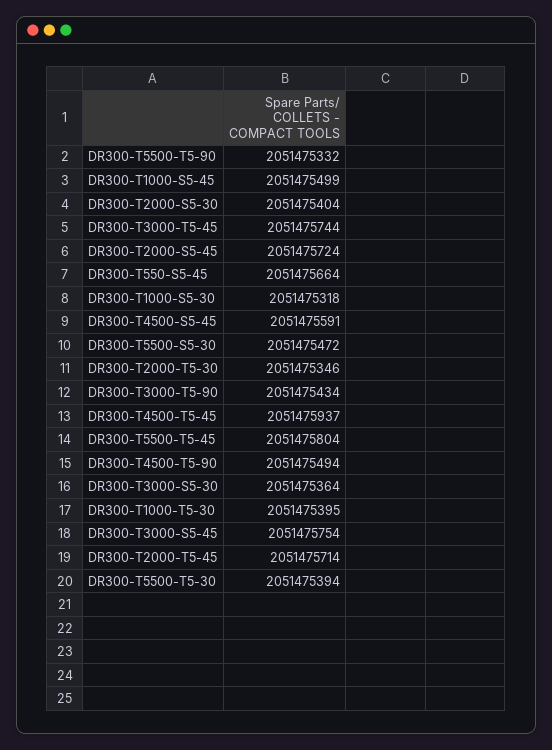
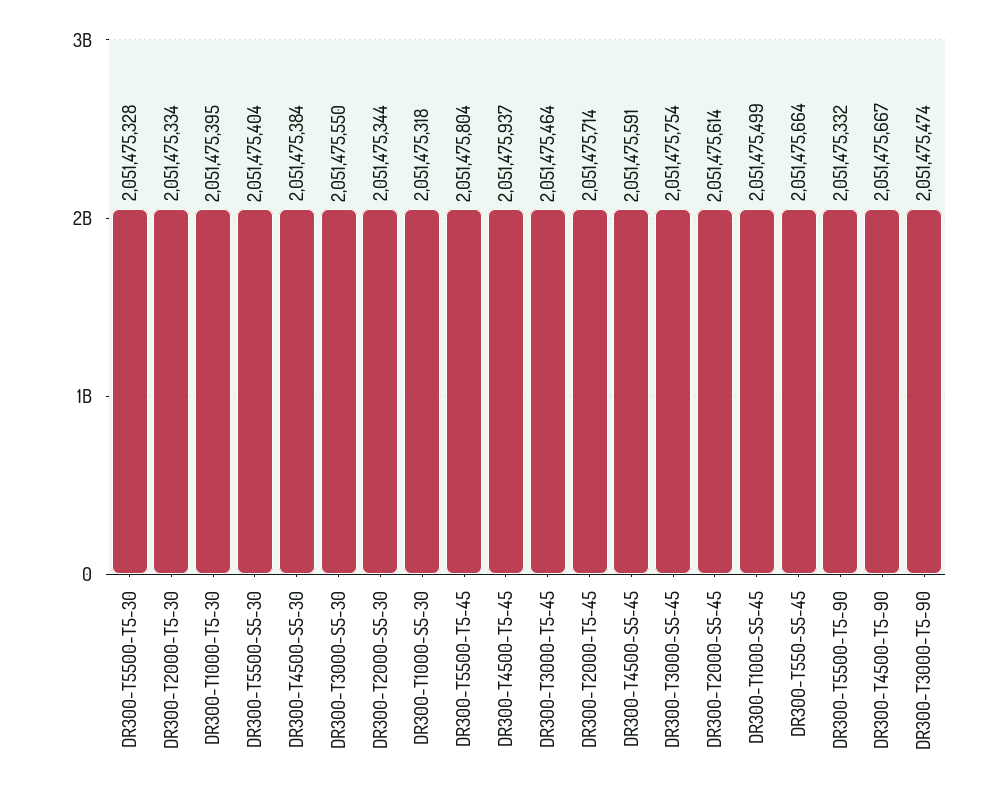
DR300-T2000-S5-30: 2051475404 -> 2051475344
DR300-T3000-T5-45: 2051475744 -> 2051475464
DR300-T2000-S5-45: 2051475724 -> 2051475614
DR300-T5500-S5-30: 2051475472 -> 2051475404
DR300-T2000-T5-30: 2051475346 -> 2051475334
DR300-T3000-T5-90: 2051475434 -> 2051475474
DR300-T4500-T5-90: 2051475494 -> 2051475667
DR300-T3000-S5-30: 2051475364 -> 2051475550
DR300-T5500-T5-30: 2051475394 -> 2051475328
DR300-T4500-S5-30: none -> 2051475384

